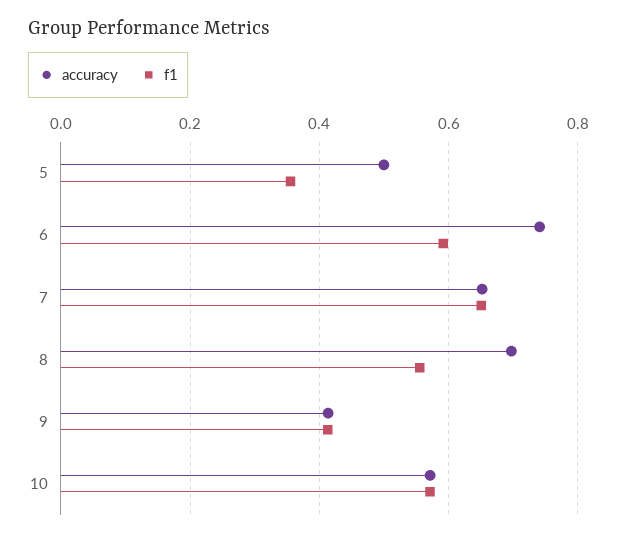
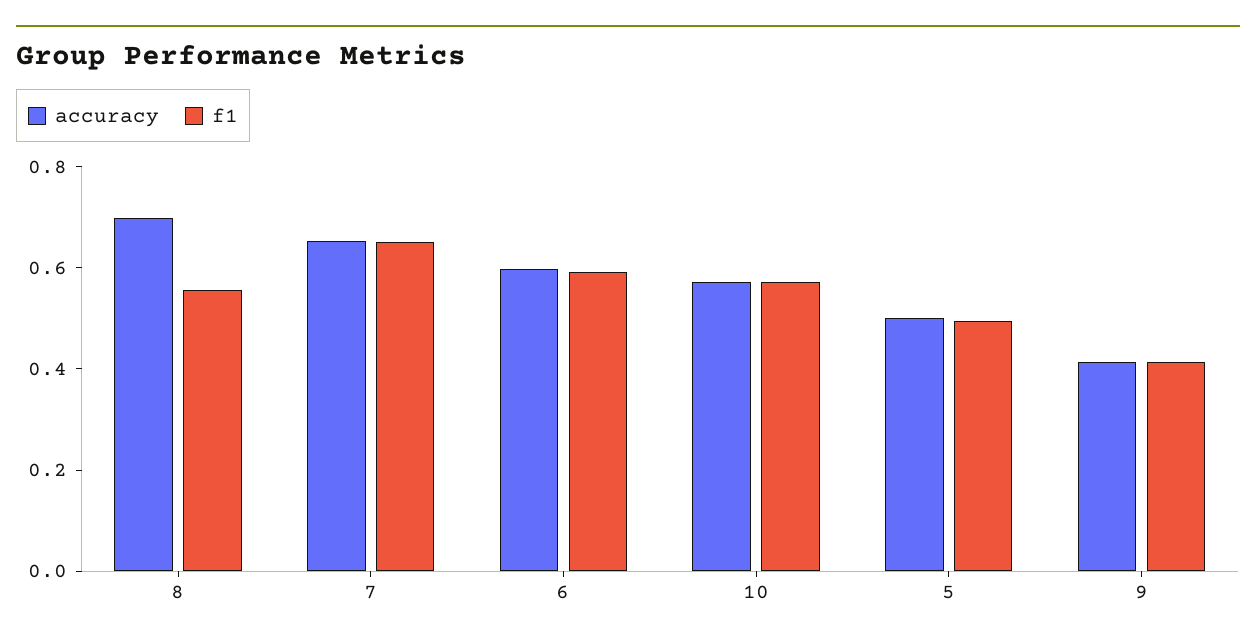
f1, 5: 0.36 -> 0.5
accuracy, 6: 0.74 -> 0.6

